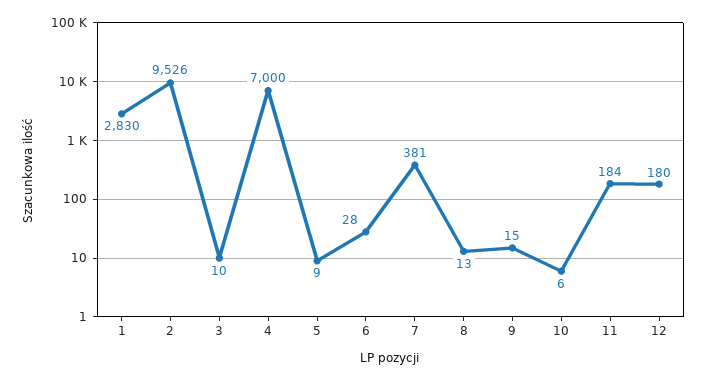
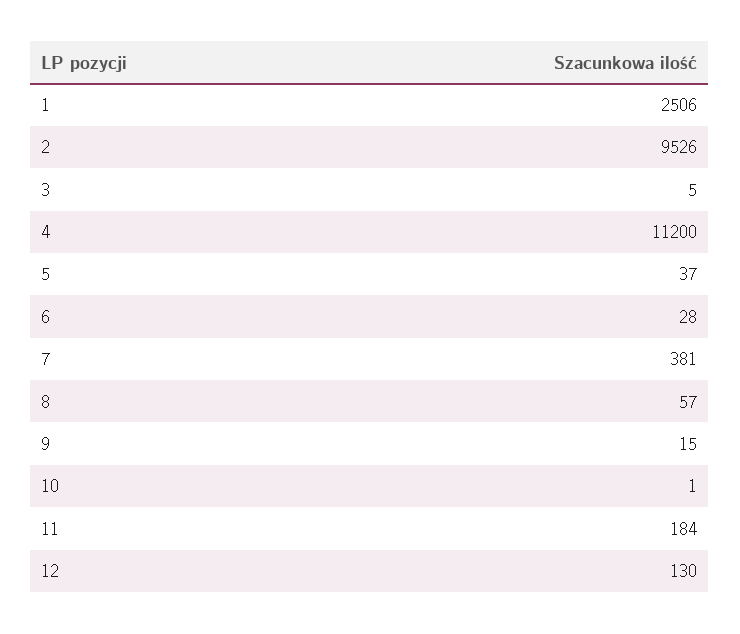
1: 2830 -> 2506
3: 10 -> 5
4: 7000 -> 11200
5: 9 -> 37
8: 13 -> 57
10: 6 -> 1
12: 180 -> 130

